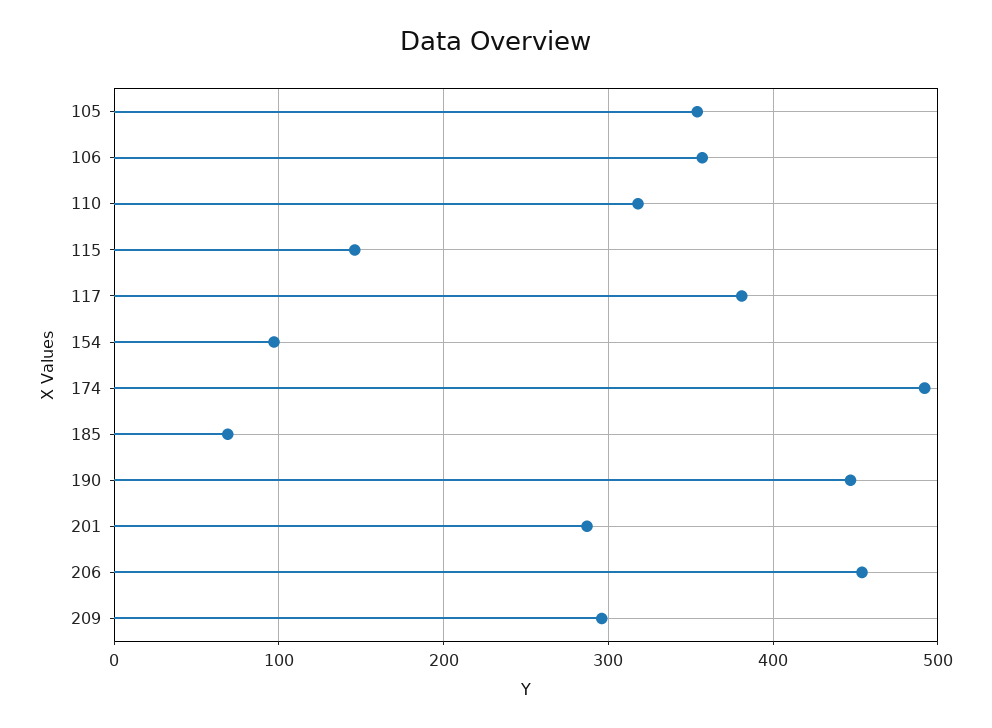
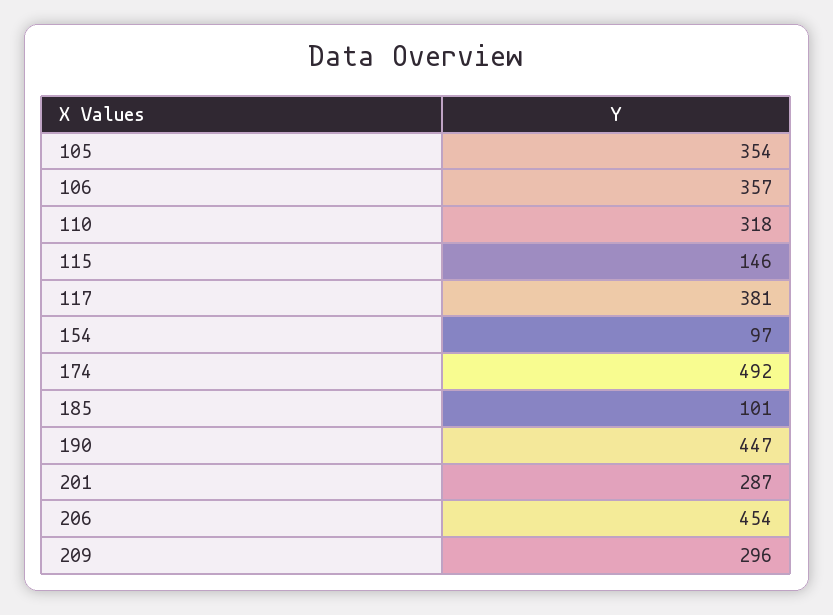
185: 70 -> 101

